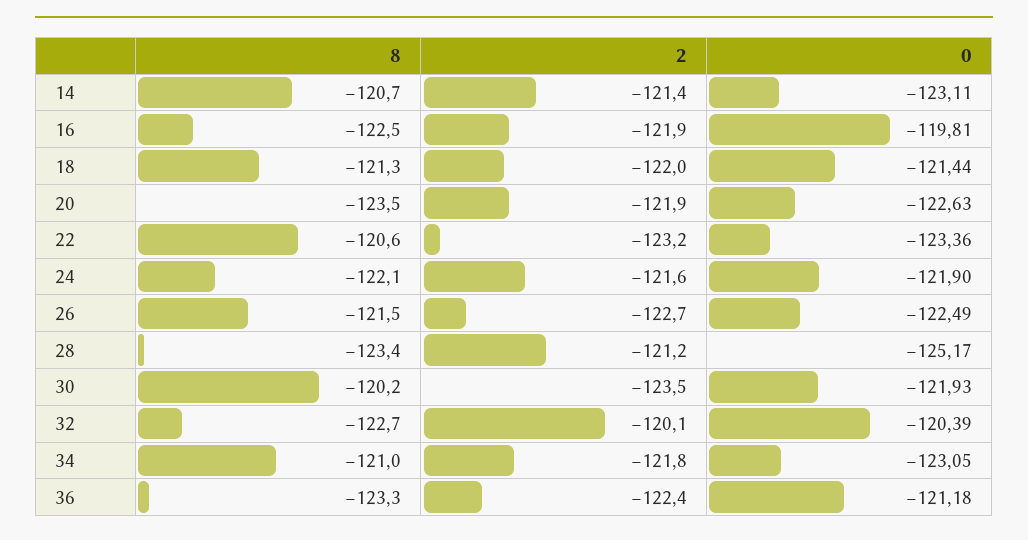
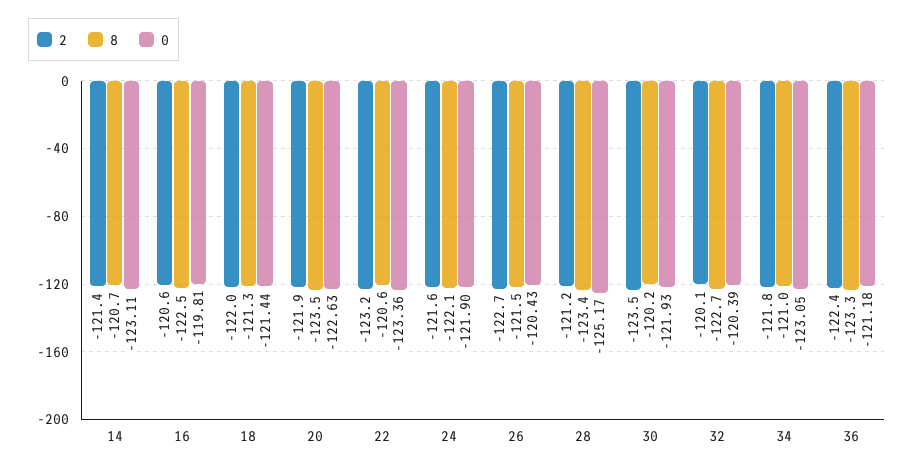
2, 16: -121.9 -> -120.6
0, 26: -122.49 -> -120.43

